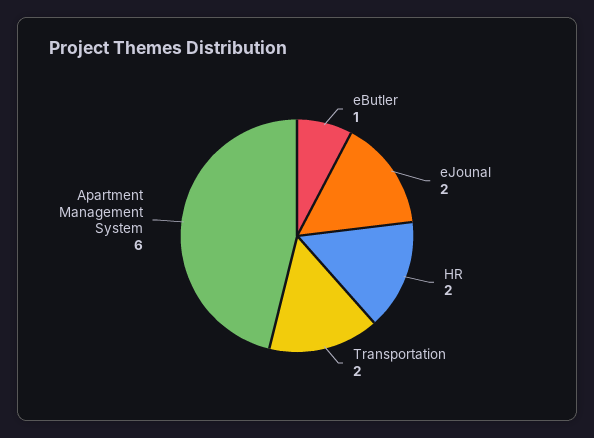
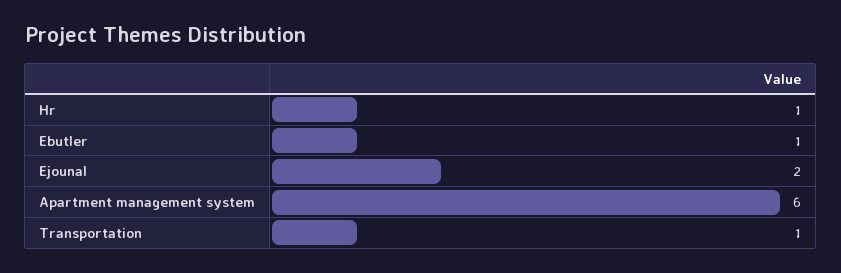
HR: 2 -> 1
Transportation: 2 -> 1

